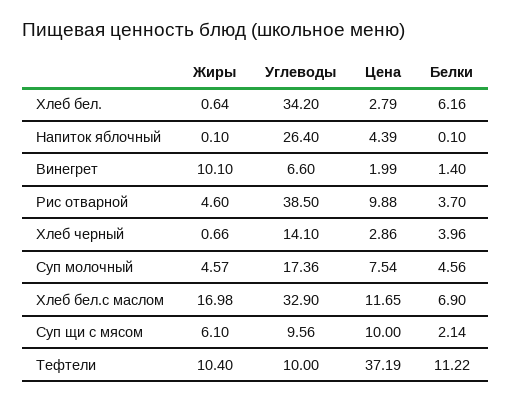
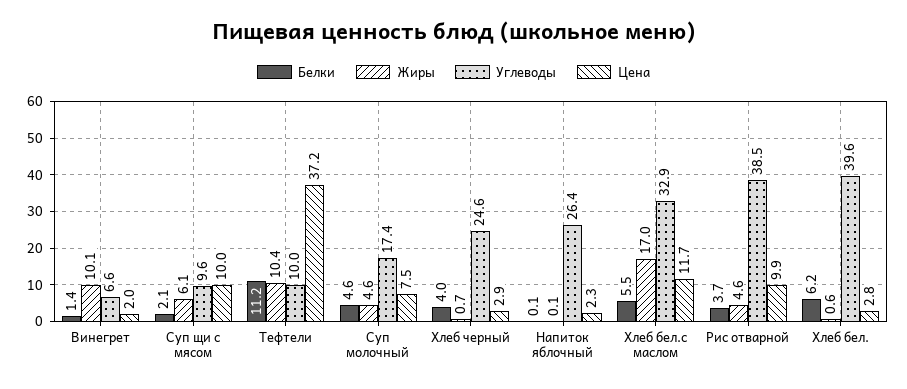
Углеводы, Хлеб бел.: 34.2 -> 39.6
Цена, Напиток яблочный: 4.39 -> 2.3
Углеводы, Хлеб черный: 14.1 -> 24.6
Белки, Хлеб бел.с маслом: 6.9 -> 5.5

